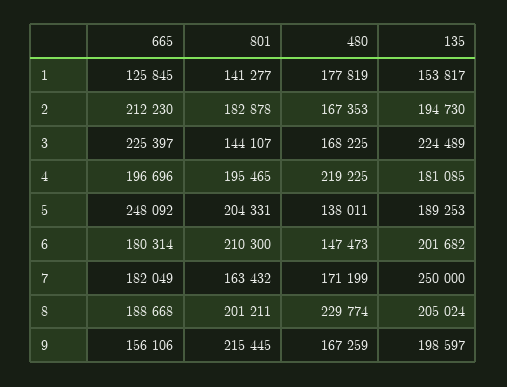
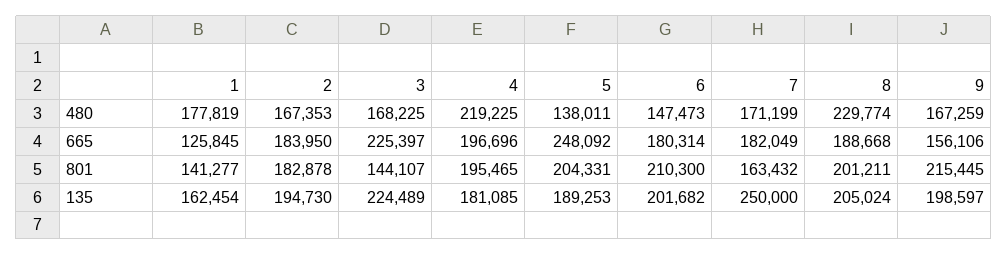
135, 1: 153817 -> 162454
665, 2: 212230 -> 183950

